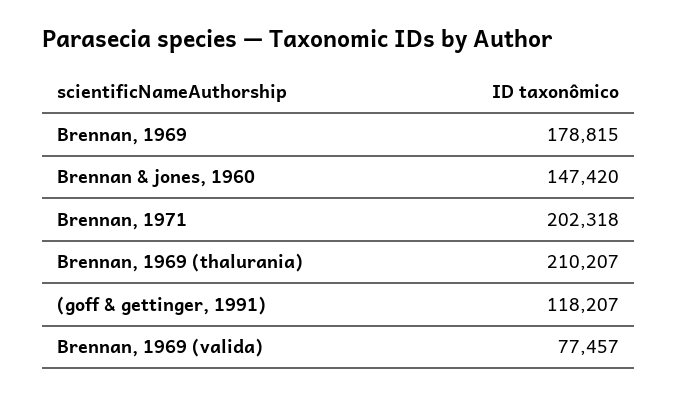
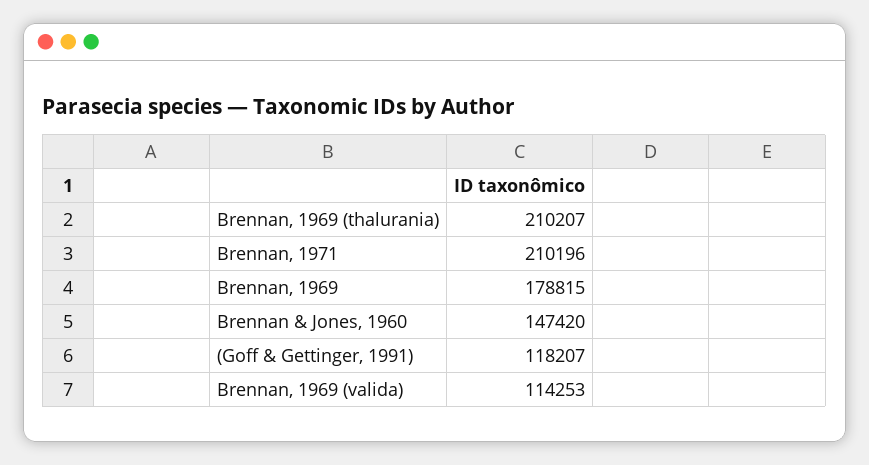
Brennan, 1971: 202318 -> 210196
Brennan, 1969 (valida): 77457 -> 114253

